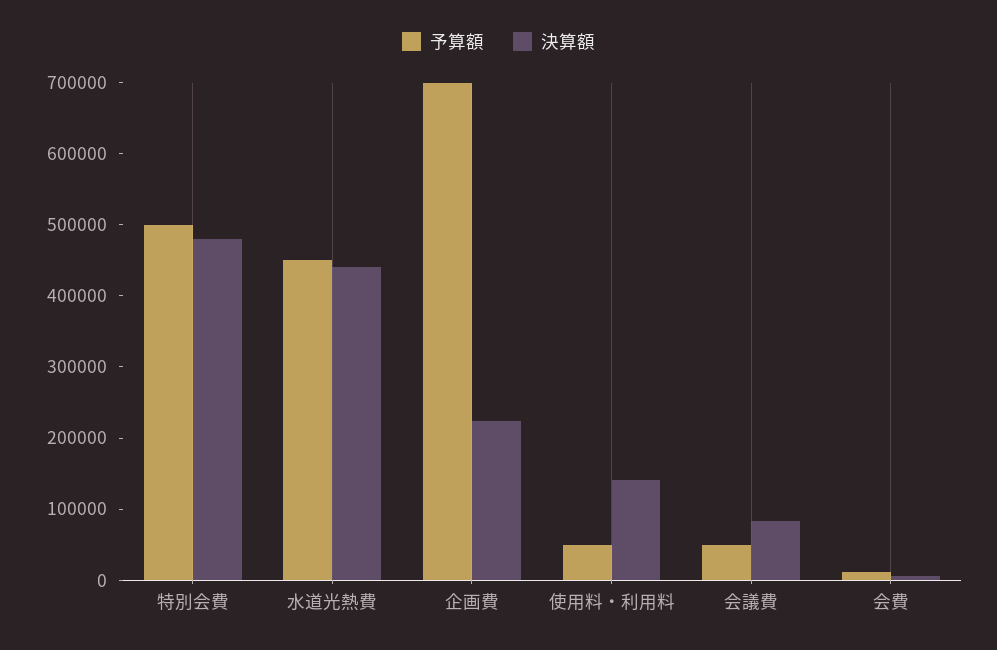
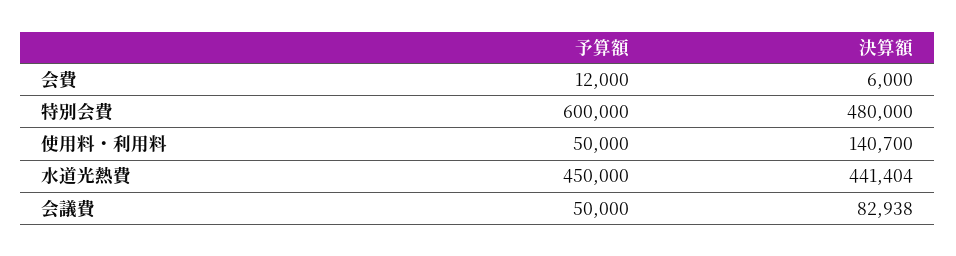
予算額, 特別会費: 500000 -> 600000
予算額, 企画費: 700000 -> none
決算額, 企画費: 220000 -> none

